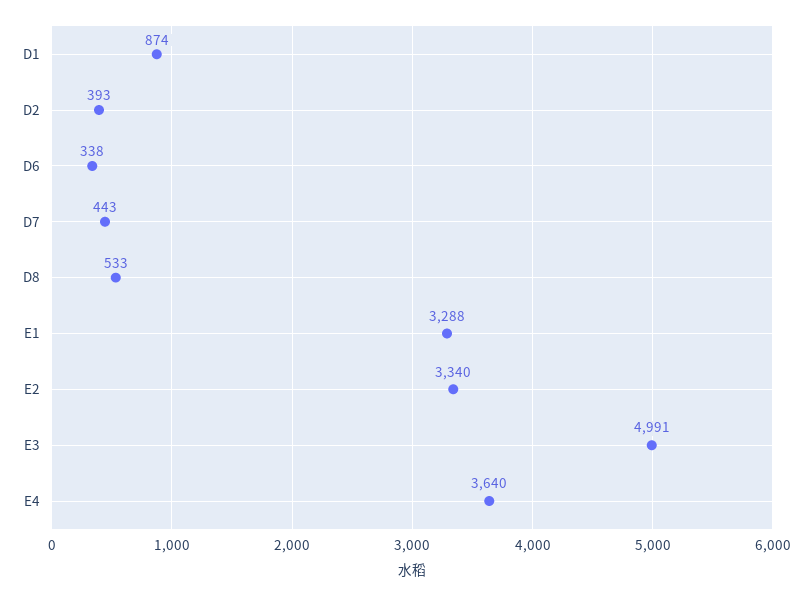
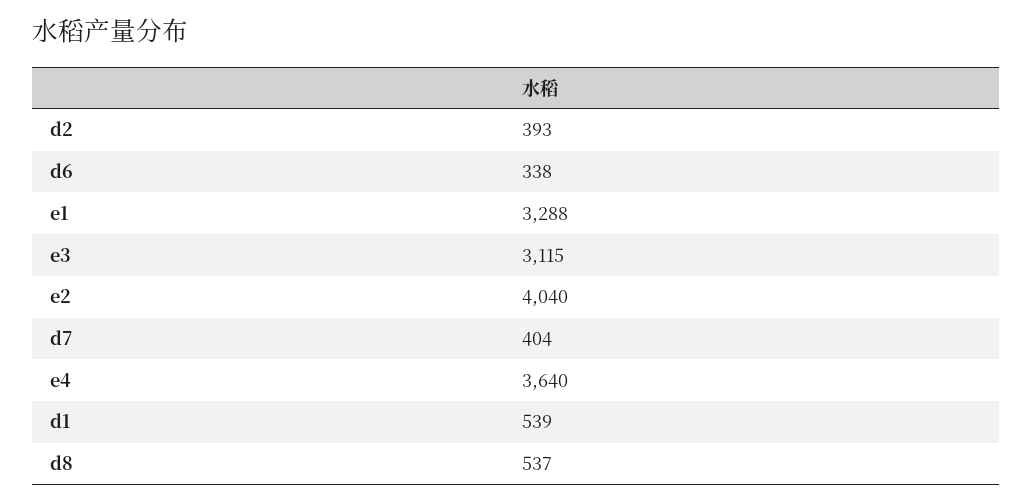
D1: 874 -> 539
D7: 443 -> 404
D8: 533 -> 537
E2: 3340 -> 4040
E3: 4991 -> 3115

